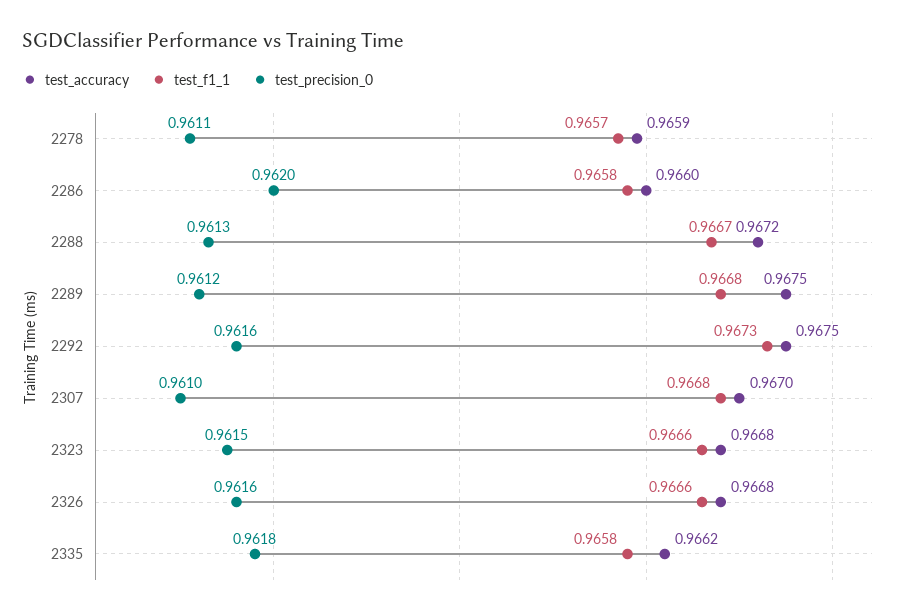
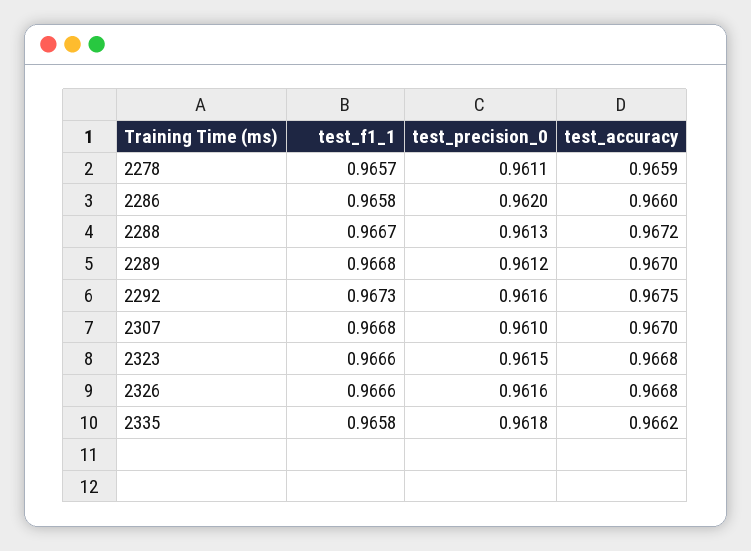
test_accuracy, 2289: 0.9675 -> 0.967

